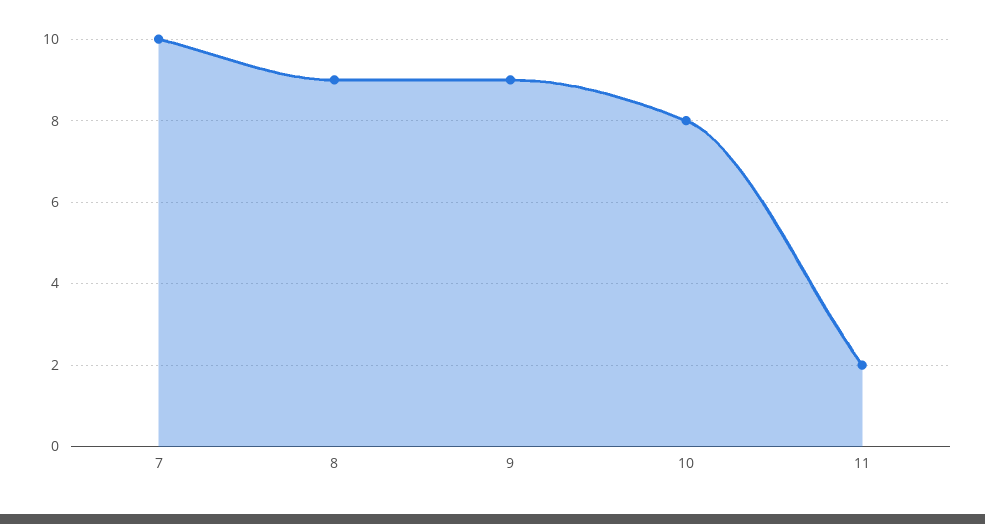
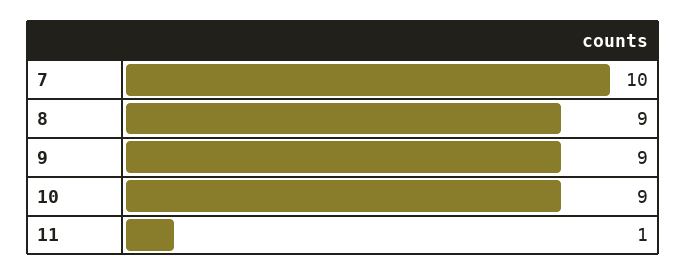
10: 8 -> 9
11: 2 -> 1

